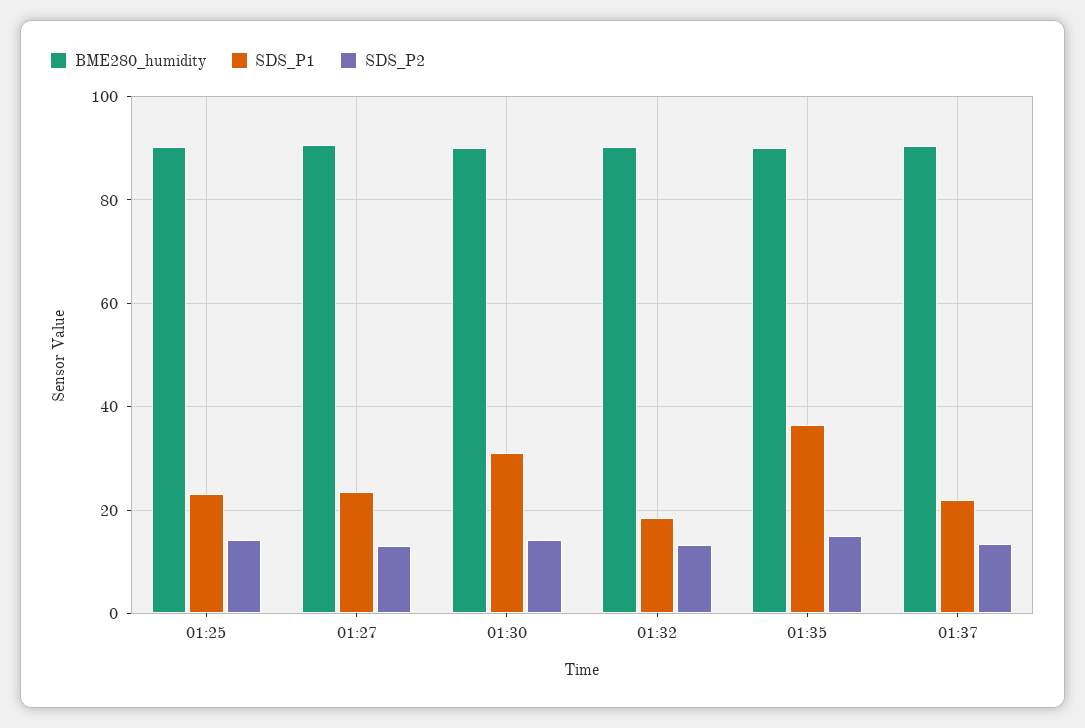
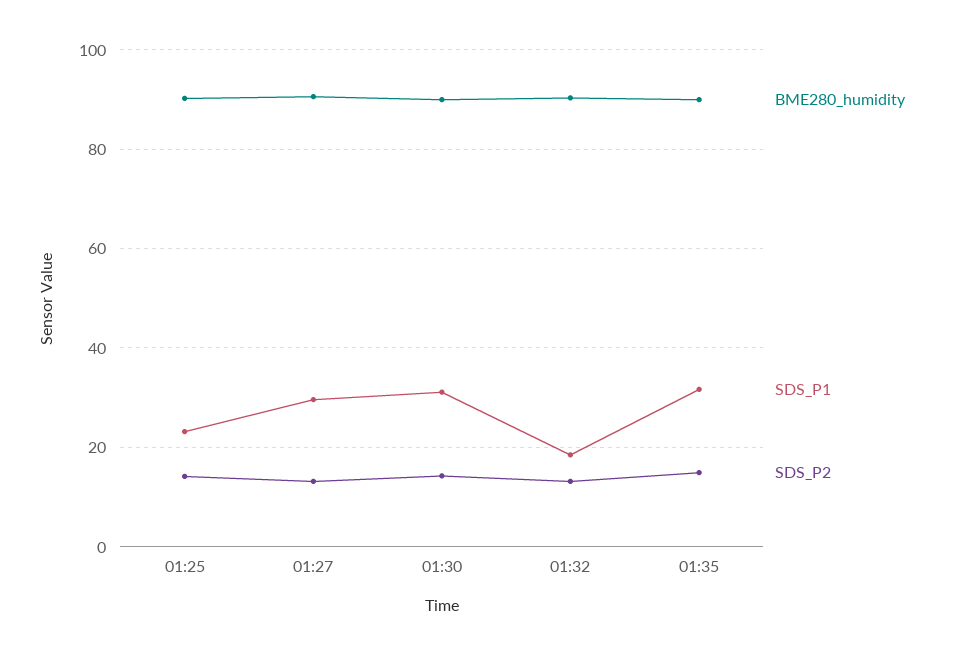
SDS_P1, 01:27: 24 -> 30
SDS_P1, 01:35: 36 -> 32
BME280_humidity, 01:37: 90 -> none
SDS_P1, 01:37: 22 -> none
SDS_P2, 01:37: 14 -> none

